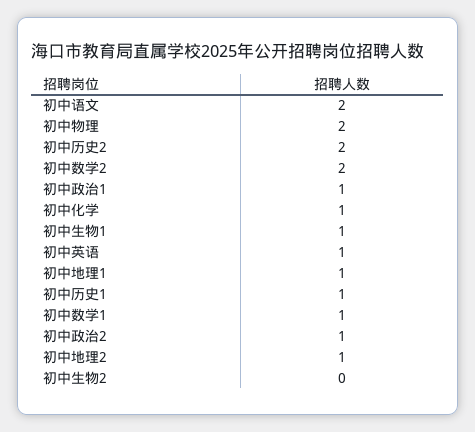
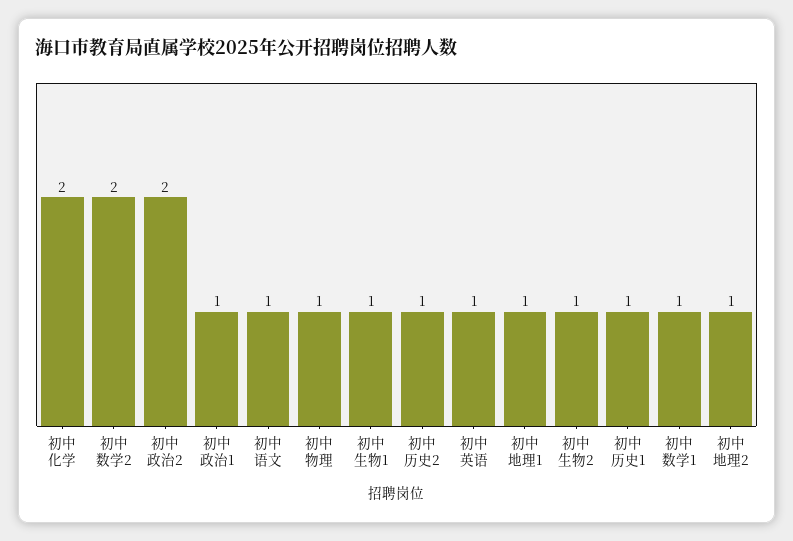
初中语文: 2 -> 1
初中物理: 2 -> 1
初中历史2: 2 -> 1
初中化学: 1 -> 2
初中政治2: 1 -> 2
初中生物2: 0 -> 1

